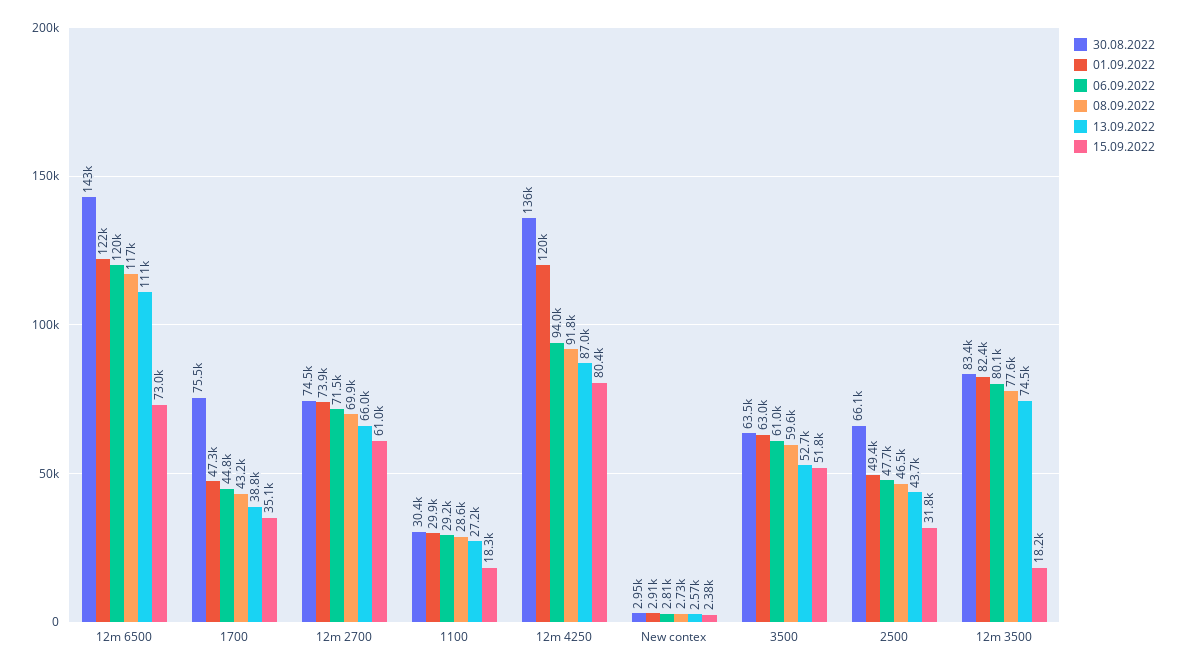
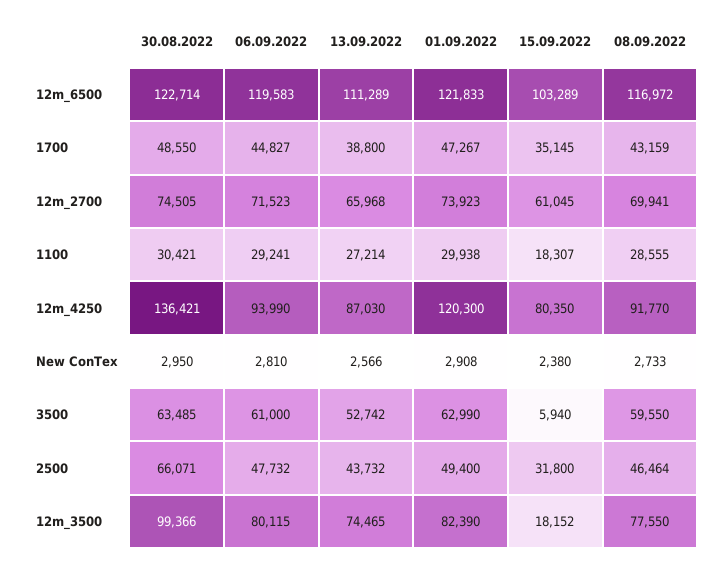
30.08.2022, 12m 6500: 143000 -> 122714
15.09.2022, 12m 6500: 73000 -> 103289
30.08.2022, 1700: 75500 -> 48550
15.09.2022, 3500: 51800 -> 5940
30.08.2022, 12m 3500: 83400 -> 99366

